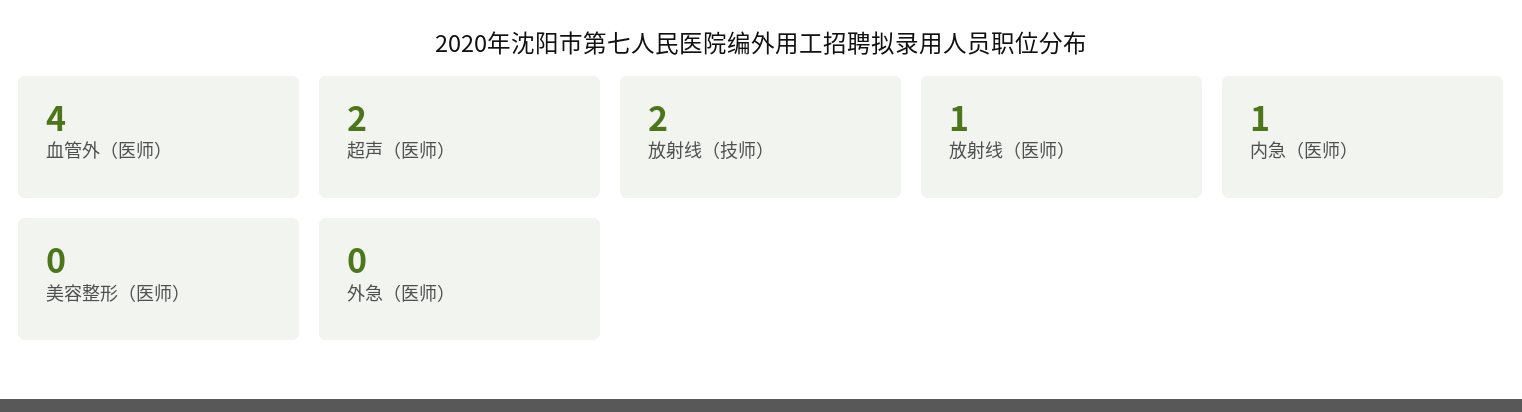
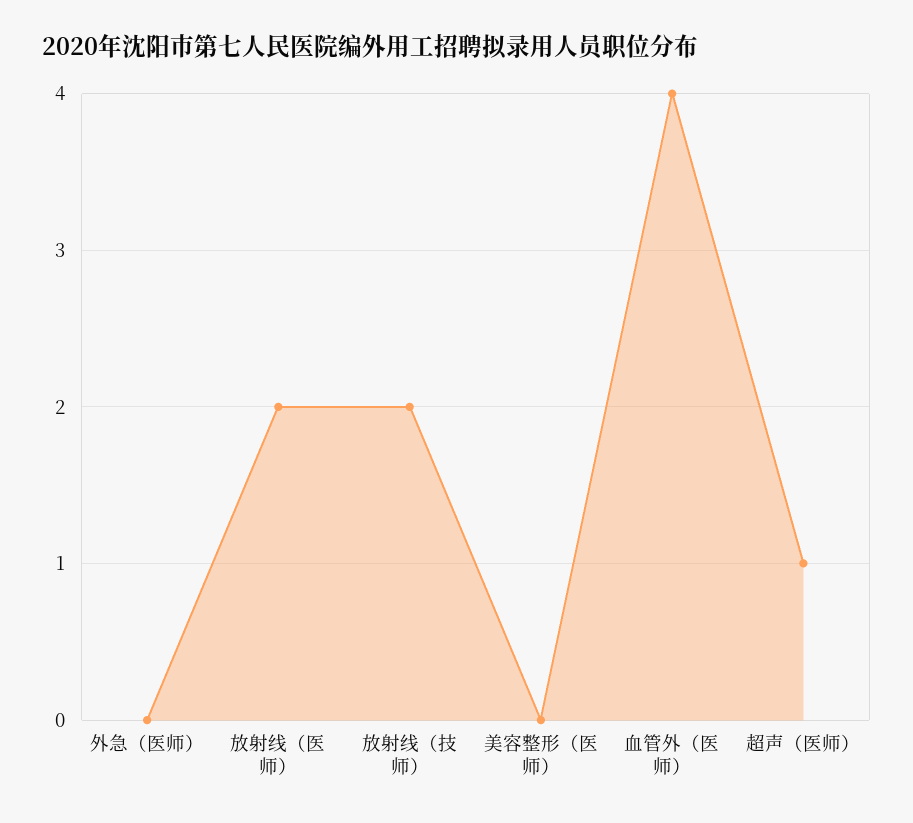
超声（医师）: 2 -> 1
放射线（医师）: 1 -> 2
内急（医师）: 1 -> none

